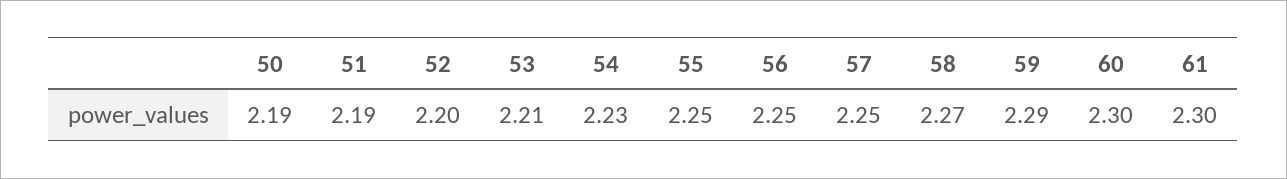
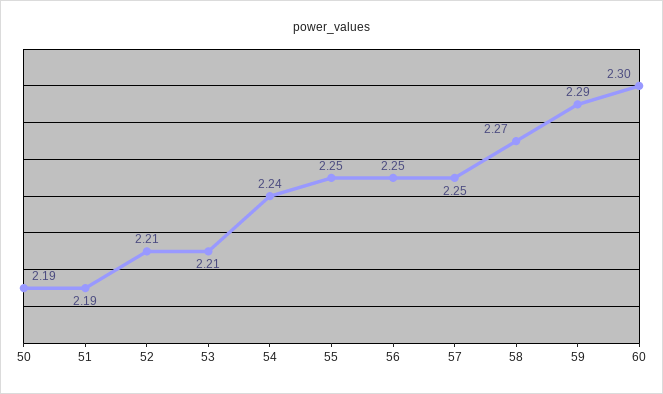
52: 2.2 -> 2.21
54: 2.23 -> 2.24
61: 2.3 -> none

